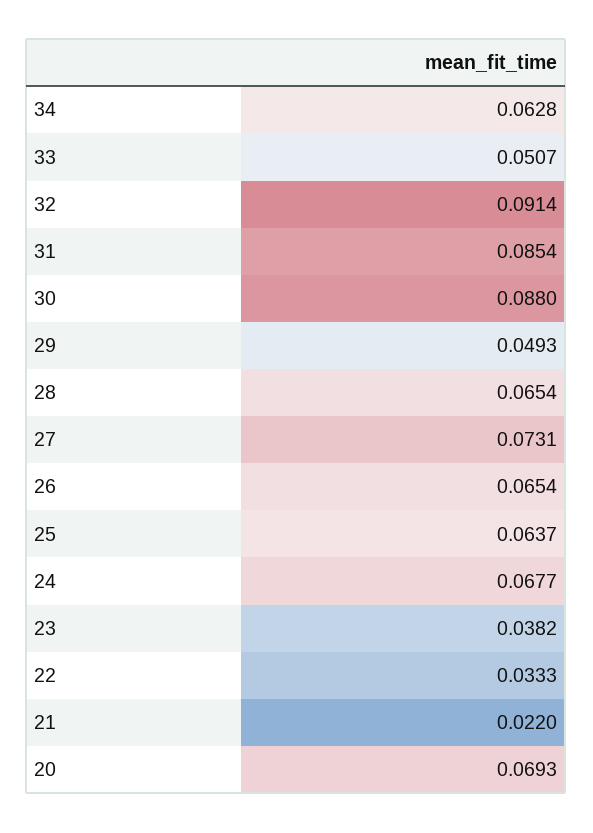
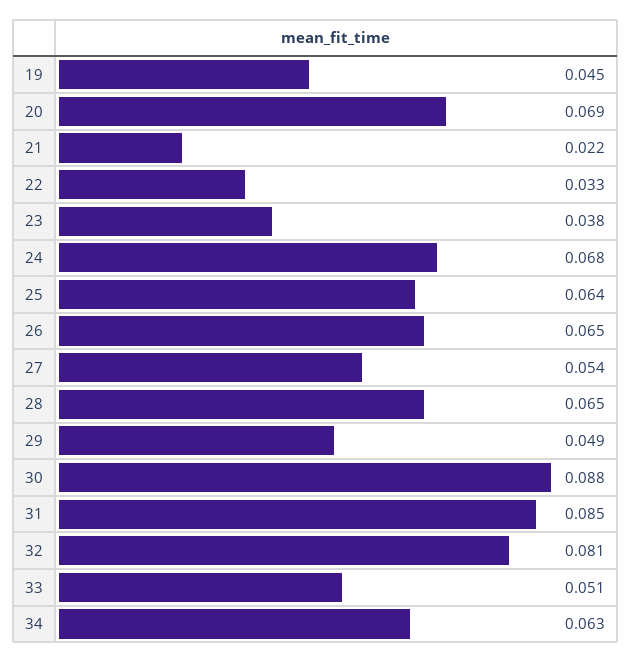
32: 0.0914 -> 0.081
27: 0.0731 -> 0.054
19: none -> 0.045

